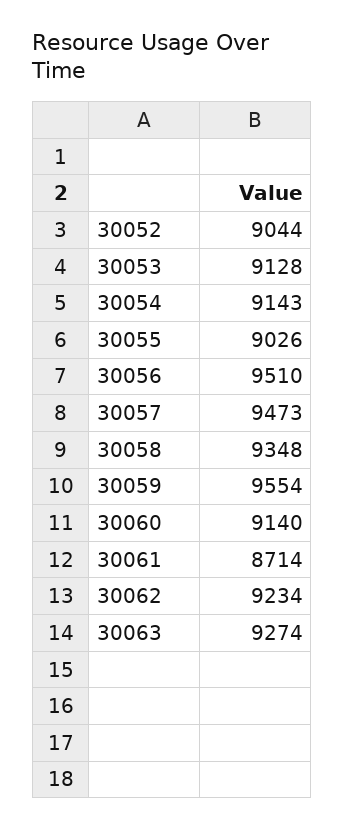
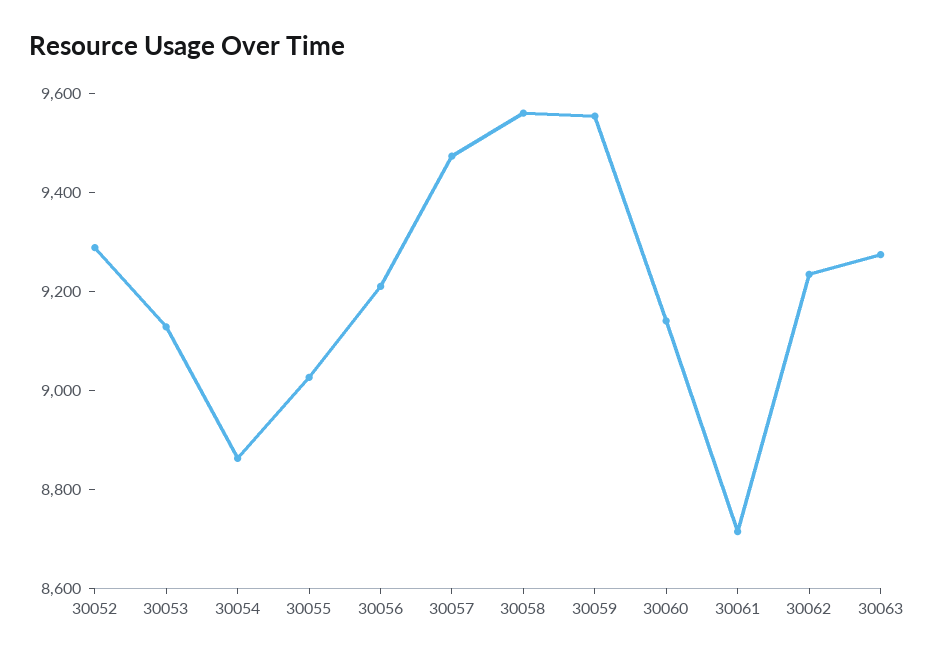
30052: 9044 -> 9300
30054: 9143 -> 8850
30056: 9510 -> 9200
30058: 9348 -> 9550

